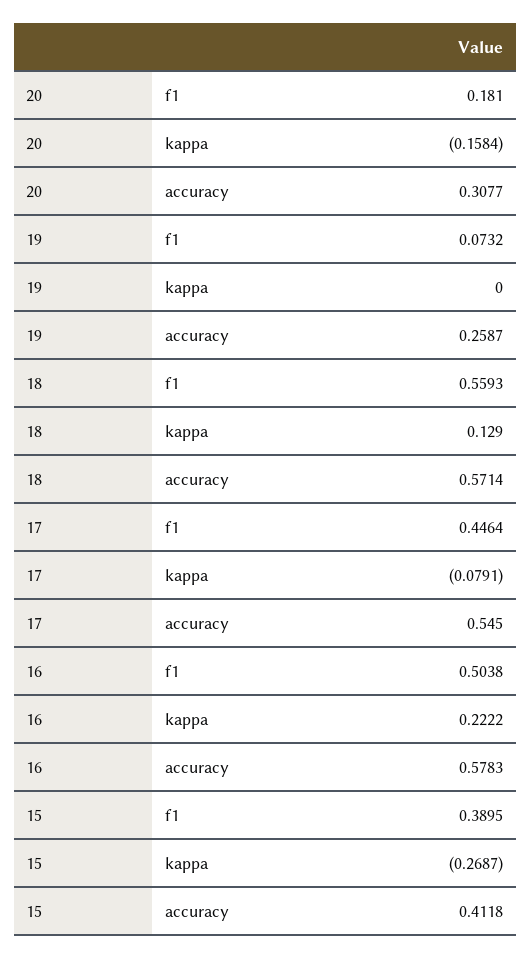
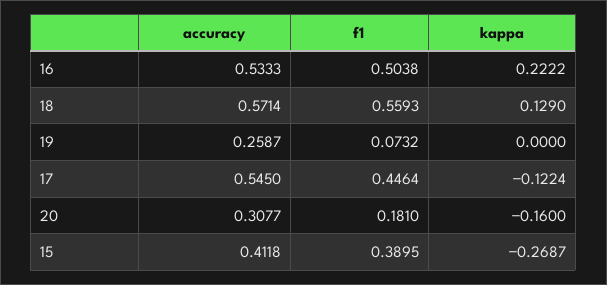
20, kappa: -0.1584 -> -0.16
17, kappa: -0.0791 -> -0.1224
16, accuracy: 0.5783 -> 0.5333

